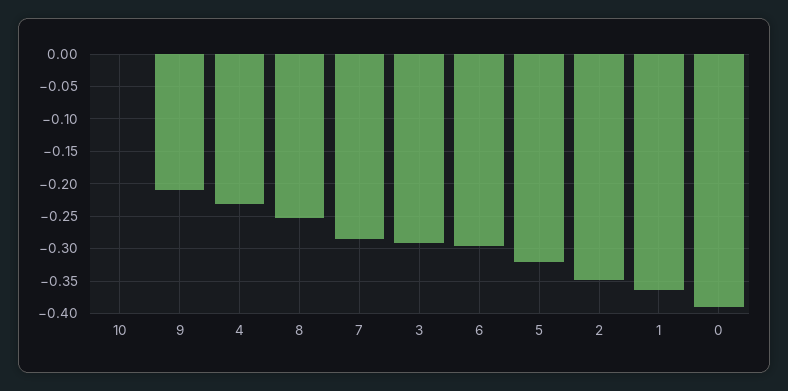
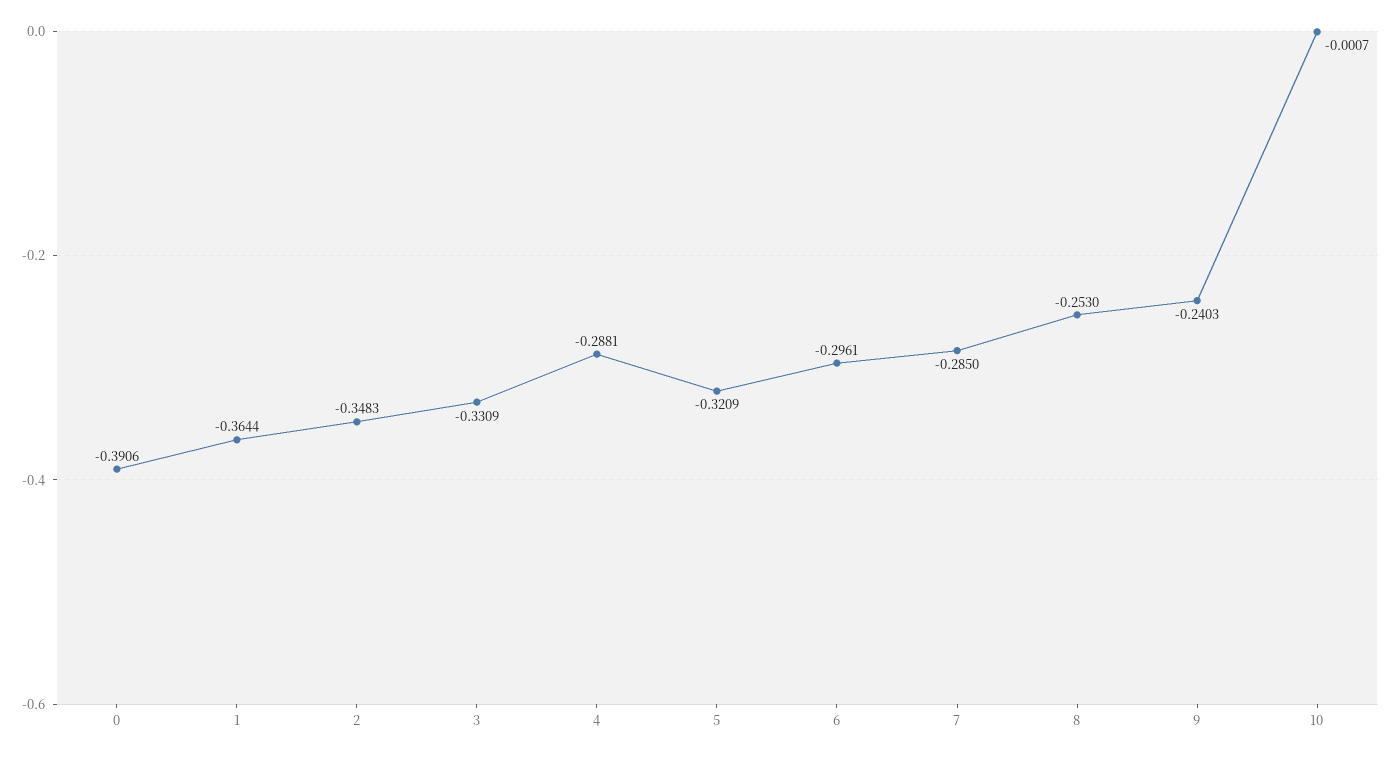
9: -0.21 -> -0.2403
4: -0.23 -> -0.2881
3: -0.29 -> -0.3309

